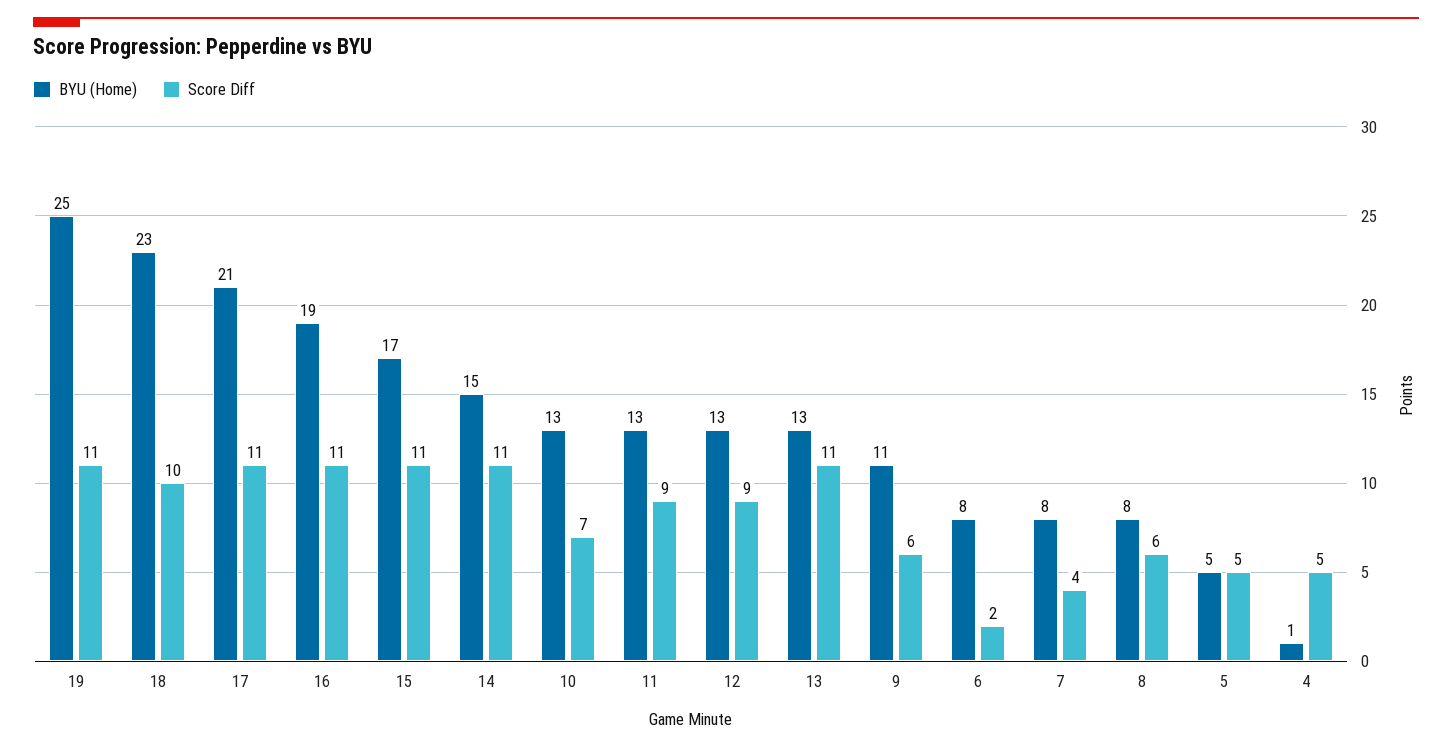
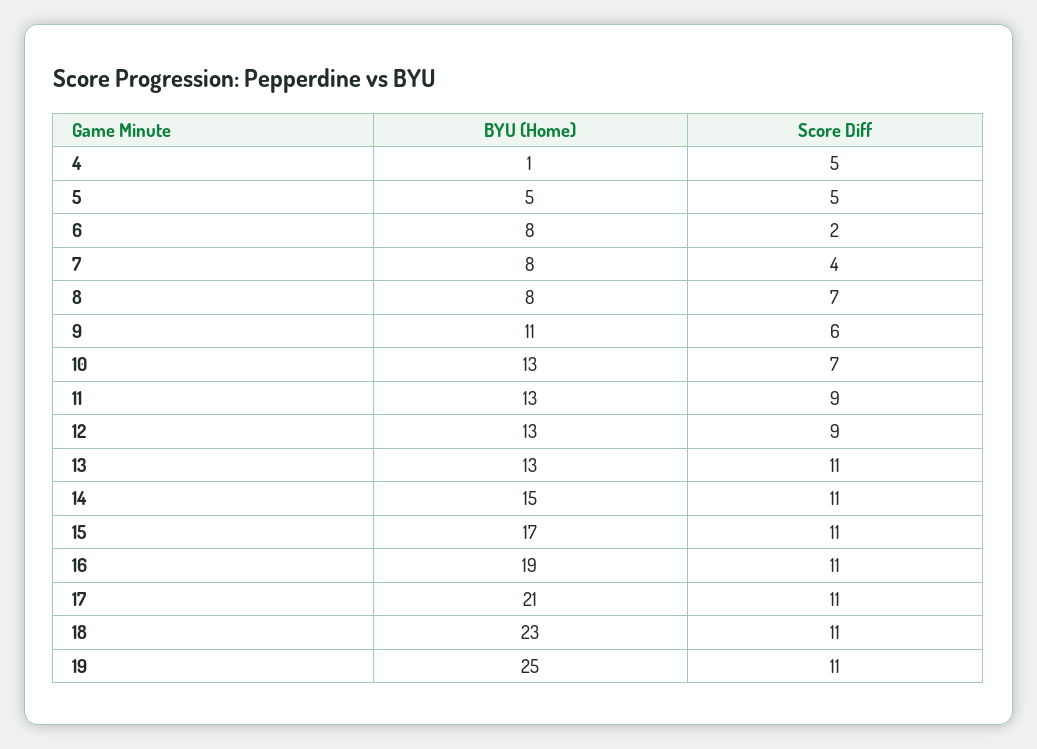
Score Diff, 18: 10 -> 11
Score Diff, 8: 6 -> 7

